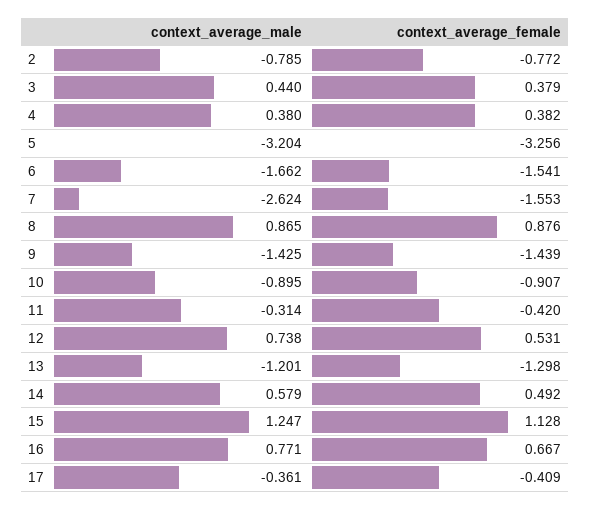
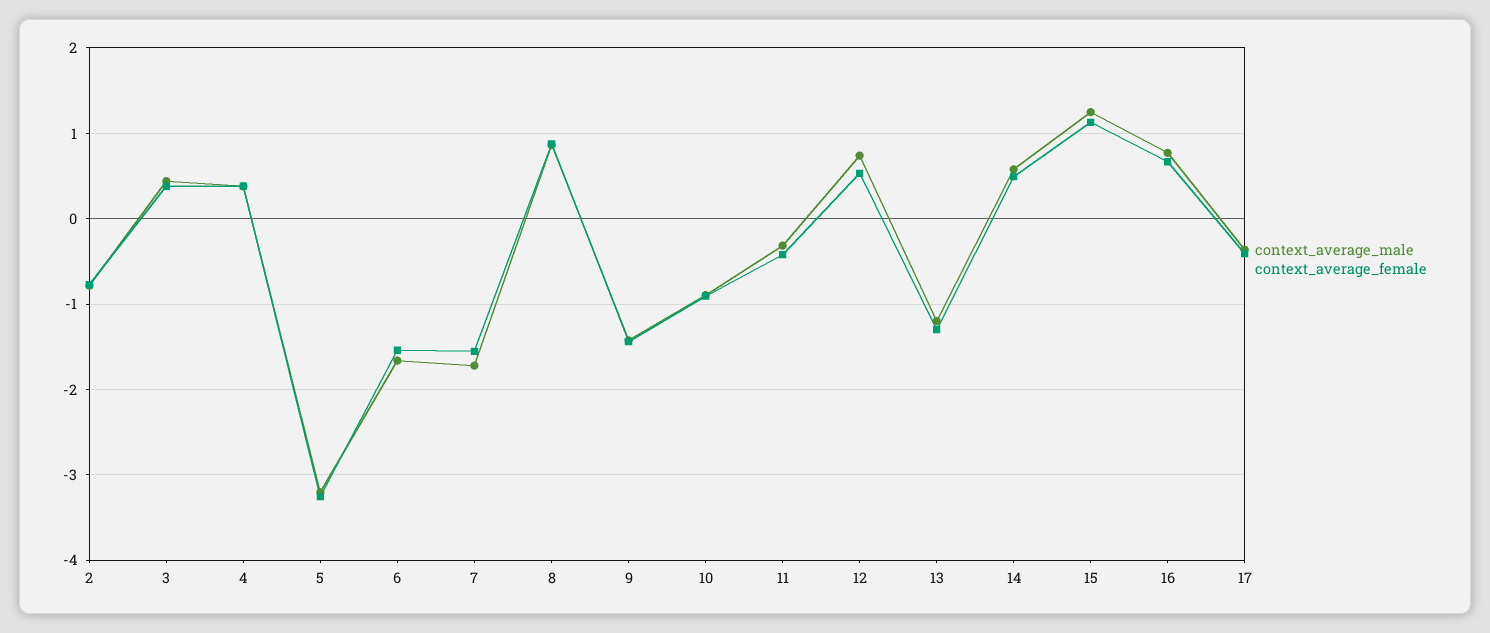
context_average_male, 7: -2.624 -> -1.7

